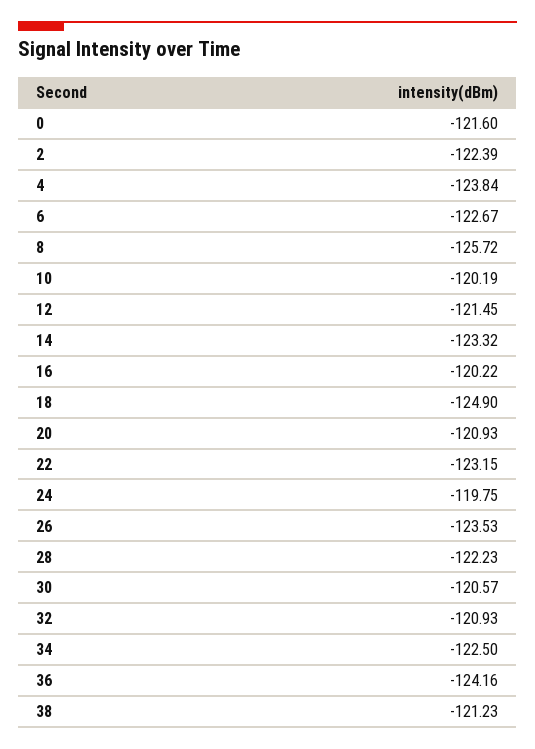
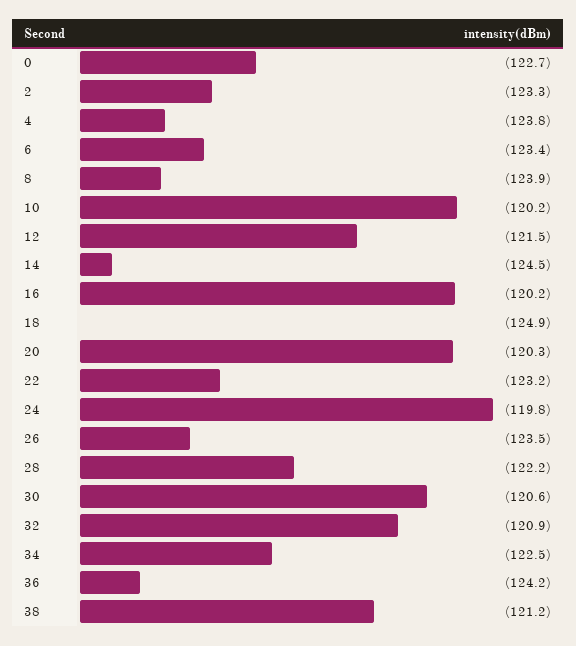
0: -121.6 -> -122.7
2: -122.39 -> -123.3
6: -122.67 -> -123.4
8: -125.72 -> -123.9
14: -123.32 -> -124.5
20: -120.93 -> -120.3

